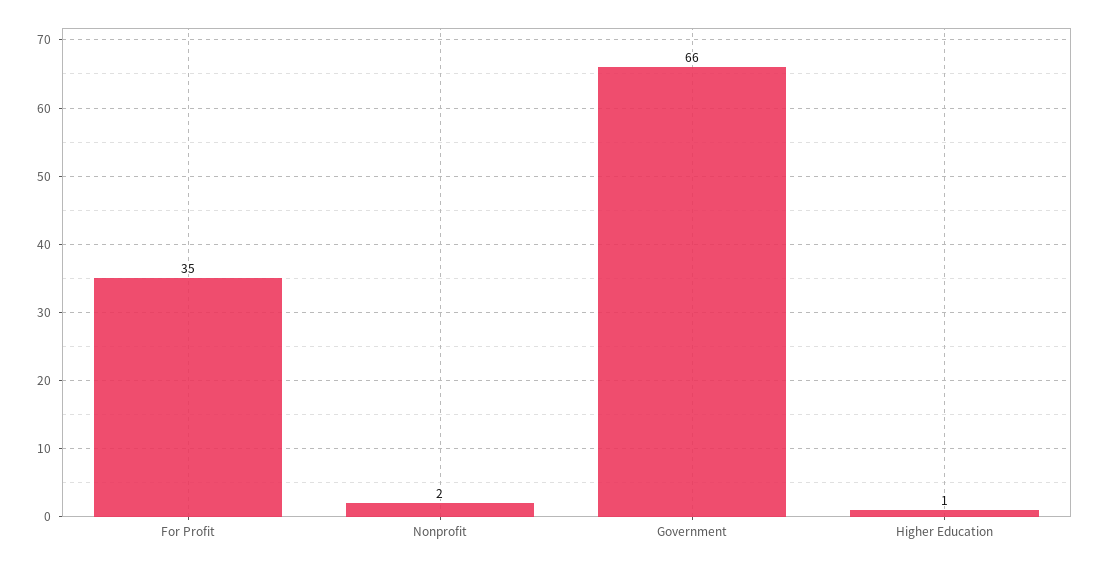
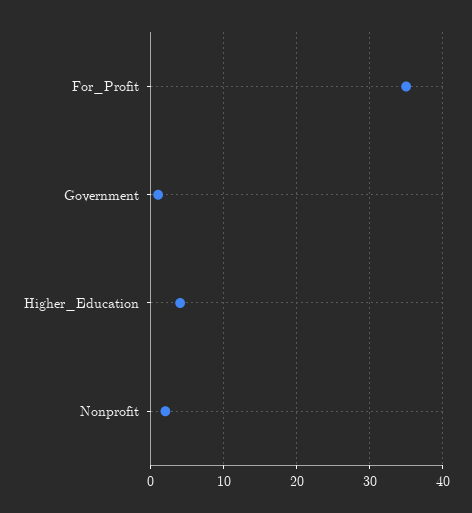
Government: 66 -> 1
Higher Education: 1 -> 4

